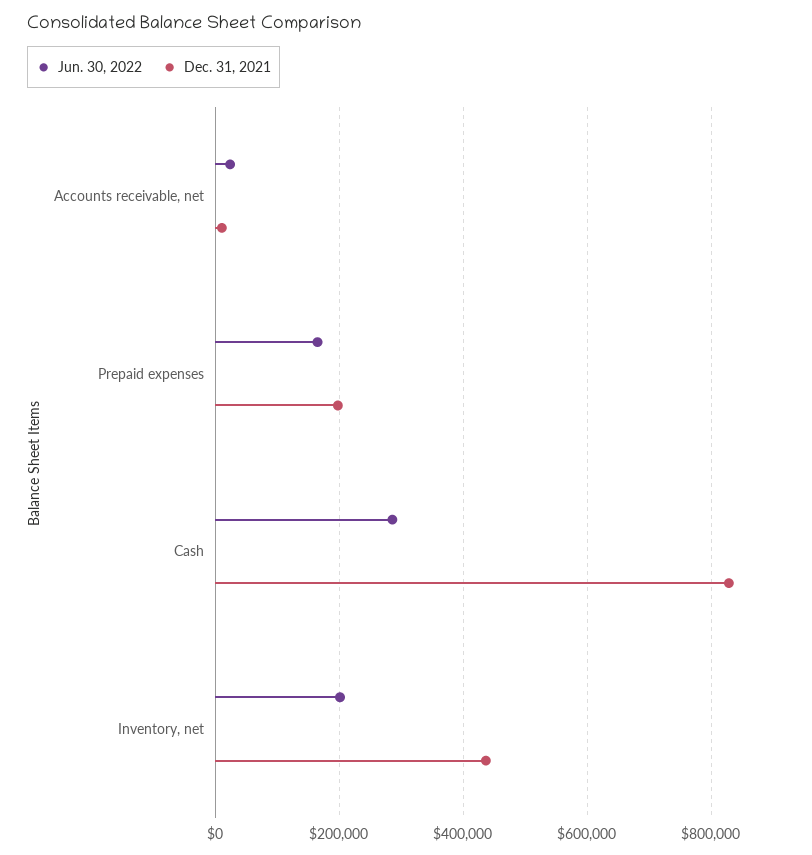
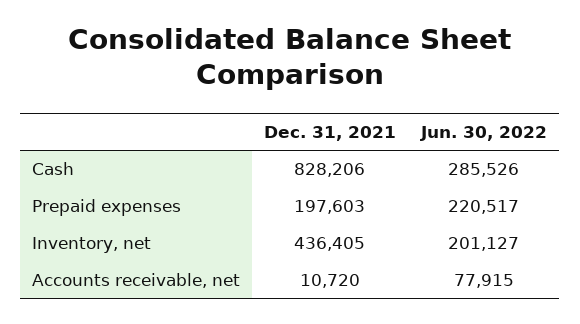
Jun. 30, 2022, Accounts receivable, net: 20000 -> 77915
Jun. 30, 2022, Prepaid expenses: 160000 -> 220517

